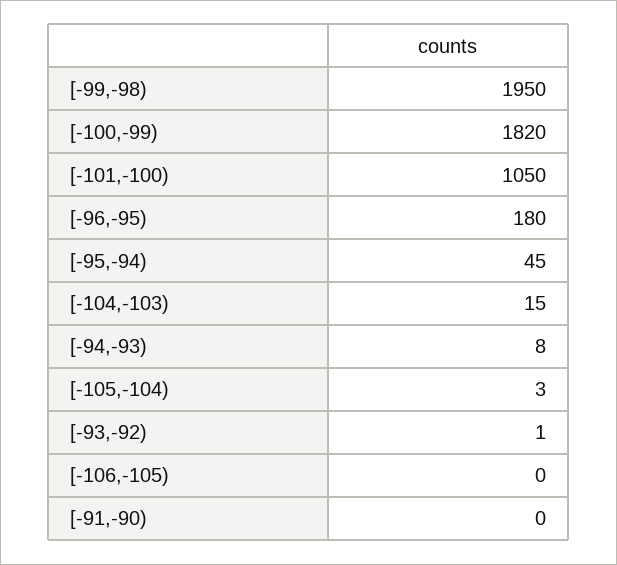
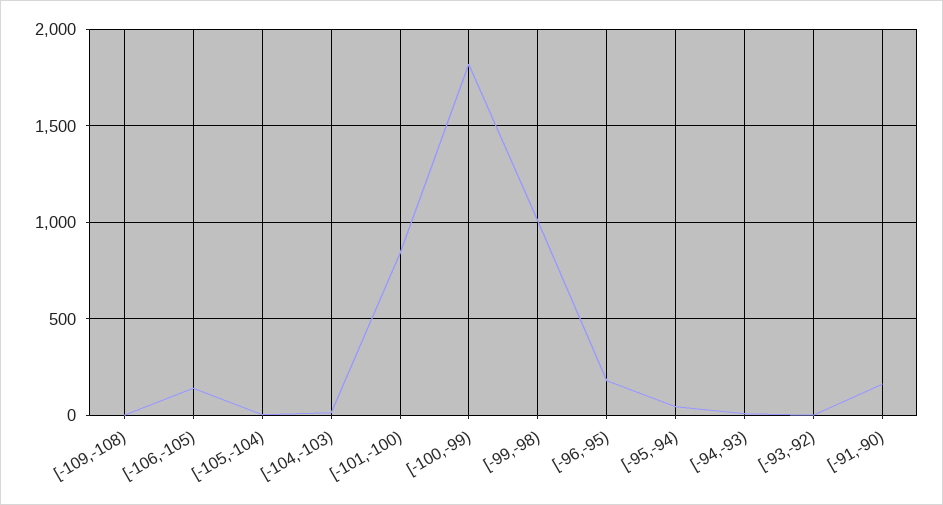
[-99,-98): 1950 -> 1000
[-101,-100): 1050 -> 850
[-106,-105): 0 -> 150
[-91,-90): 0 -> 150
[-109,-108): none -> 0

